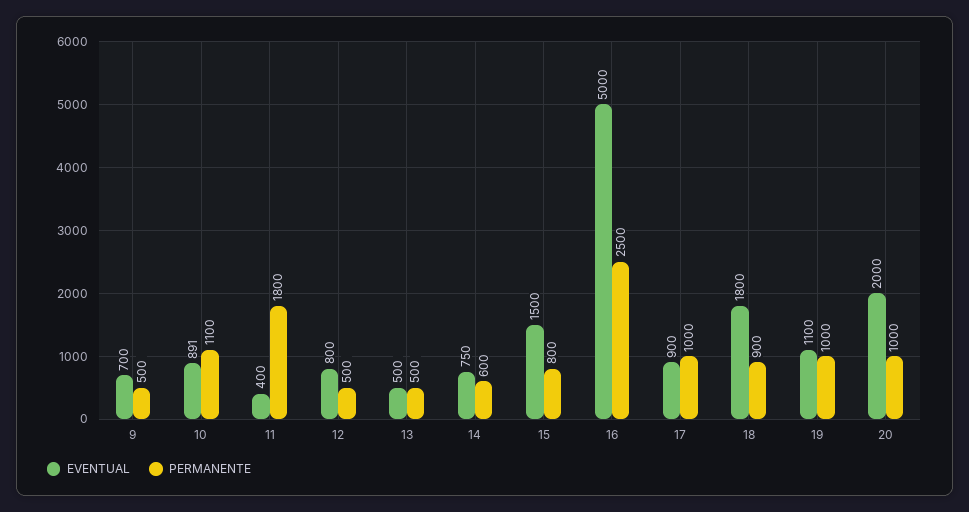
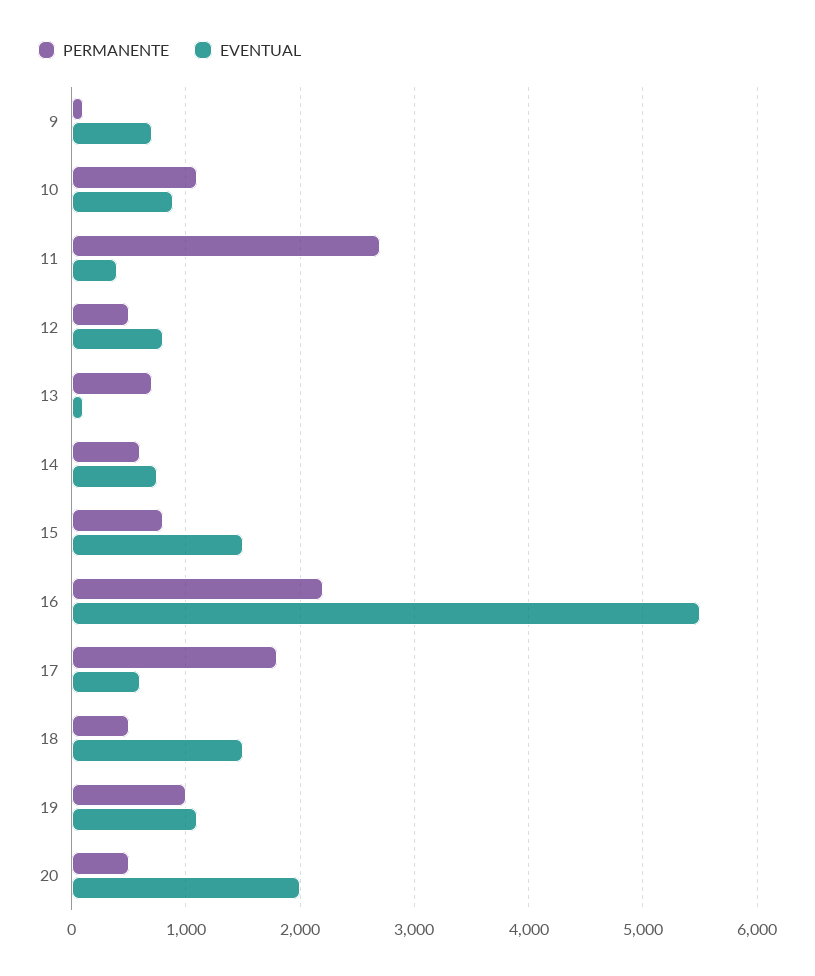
PERMANENTE, 9: 500 -> 100
PERMANENTE, 11: 1800 -> 2700
EVENTUAL, 13: 500 -> 100
PERMANENTE, 13: 500 -> 700
EVENTUAL, 16: 5000 -> 5500
PERMANENTE, 16: 2500 -> 2200
EVENTUAL, 17: 900 -> 600
PERMANENTE, 17: 1000 -> 1800
EVENTUAL, 18: 1800 -> 1500
PERMANENTE, 18: 900 -> 500
PERMANENTE, 20: 1000 -> 500

